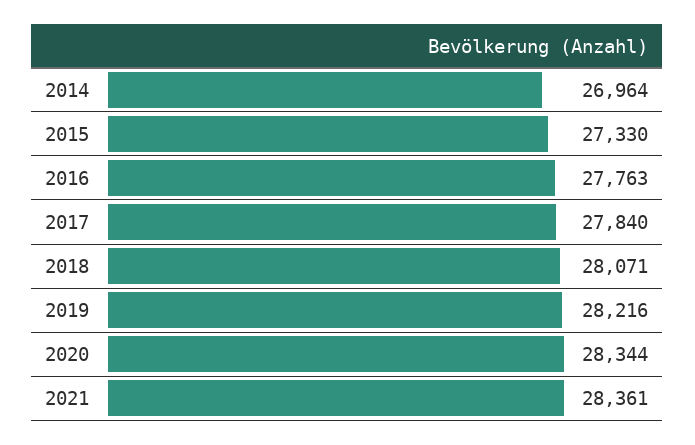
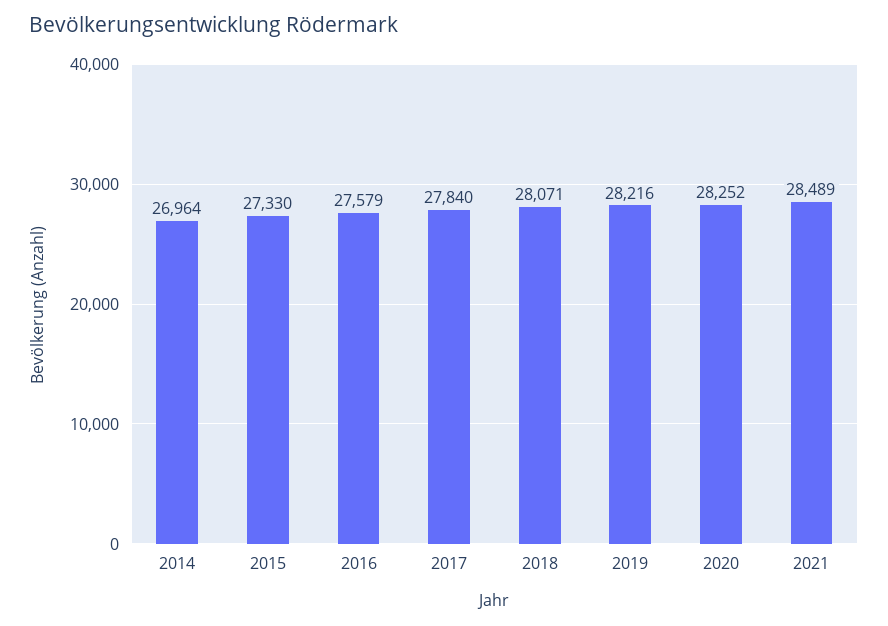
2016: 27763 -> 27579
2020: 28344 -> 28252
2021: 28361 -> 28489

